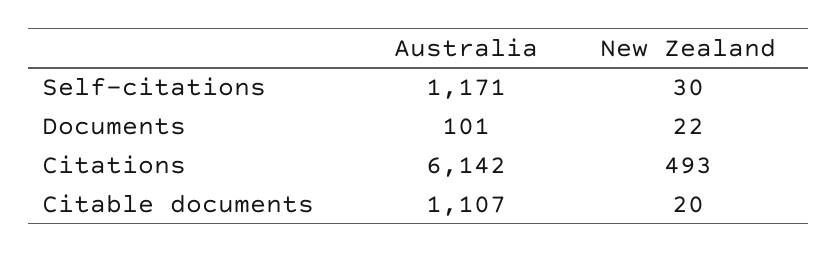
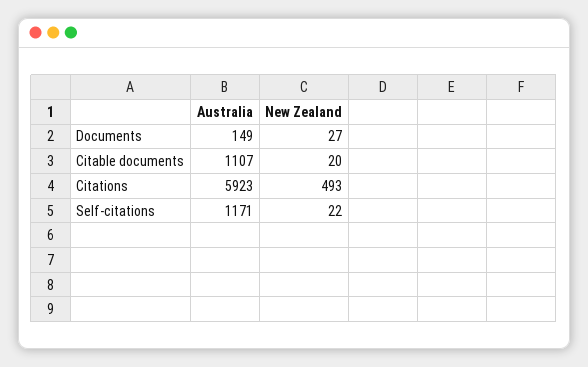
New Zealand, Self-citations: 30 -> 22
Australia, Documents: 101 -> 149
New Zealand, Documents: 22 -> 27
Australia, Citations: 6142 -> 5923

